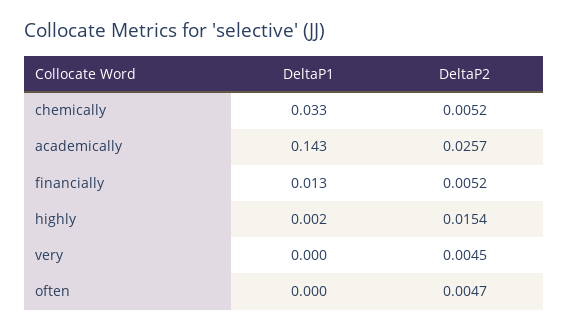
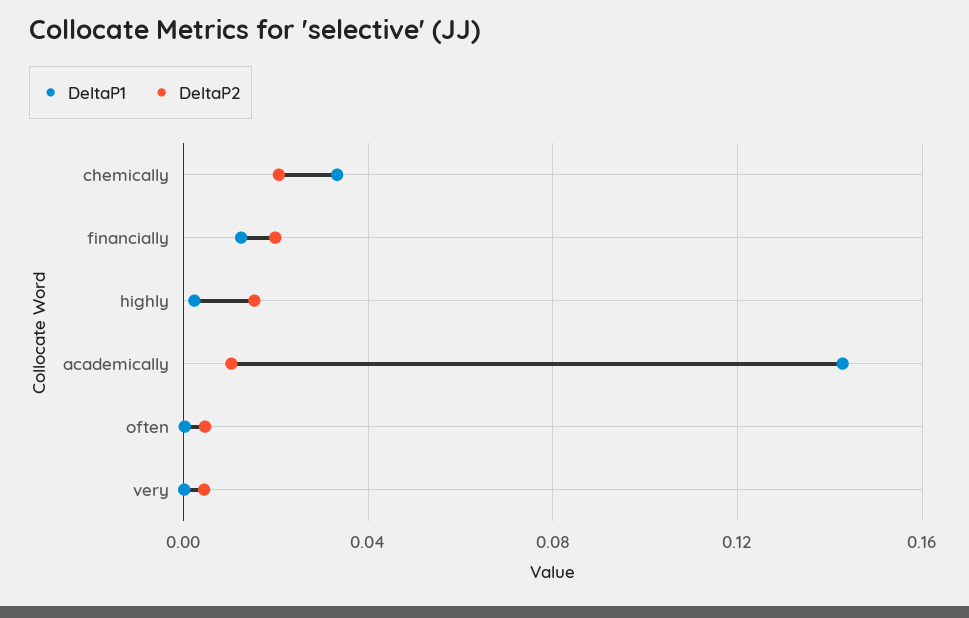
DeltaP2, chemically: 0.0052 -> 0.02
DeltaP2, academically: 0.0257 -> 0.01
DeltaP2, financially: 0.0052 -> 0.02

